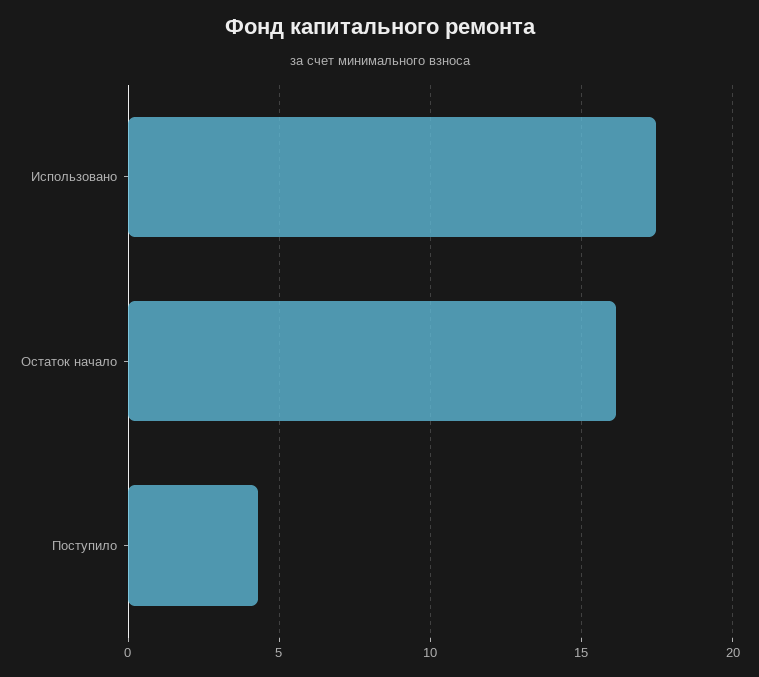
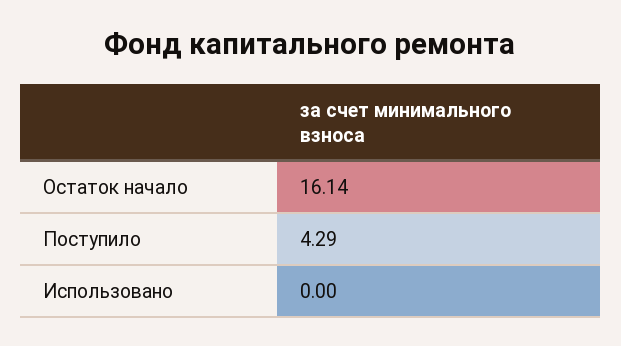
Использовано: 17.5 -> 0

